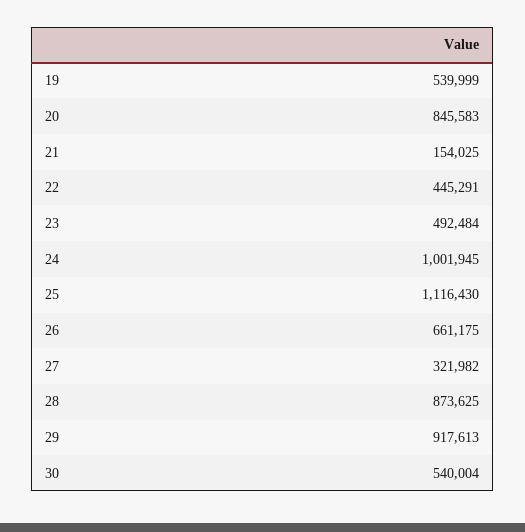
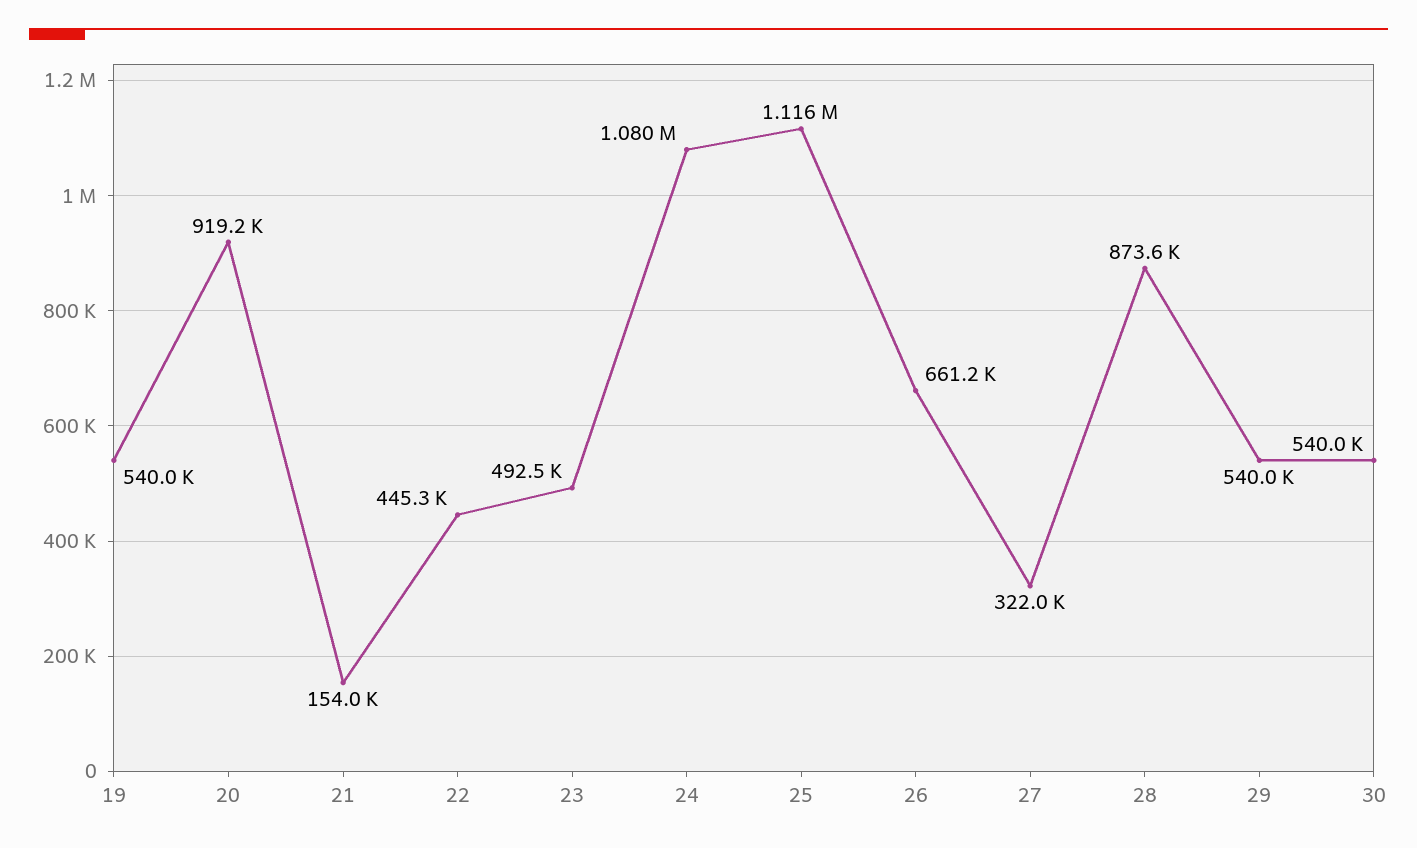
20: 845583 -> 919200
24: 1001945 -> 1080000
29: 917613 -> 540000

